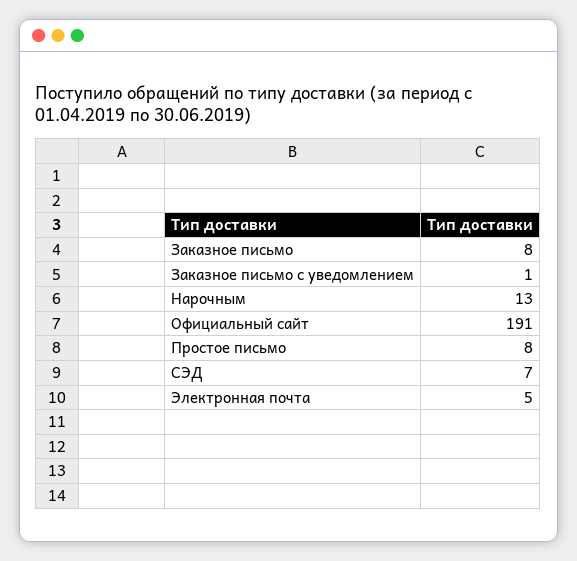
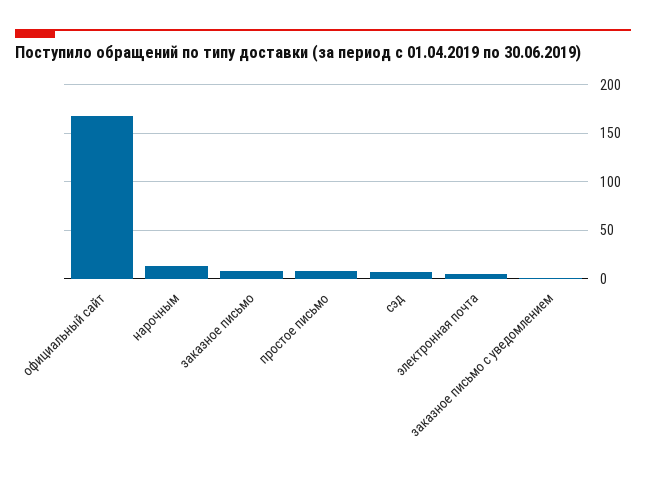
Официальный сайт: 191 -> 170

